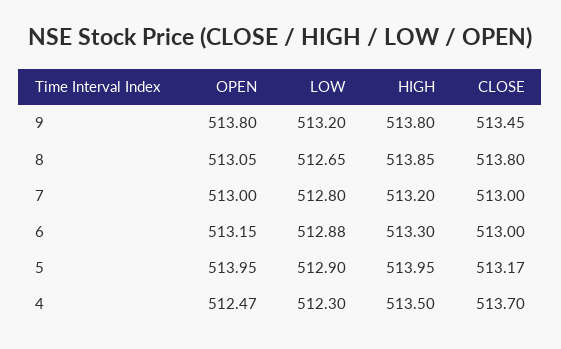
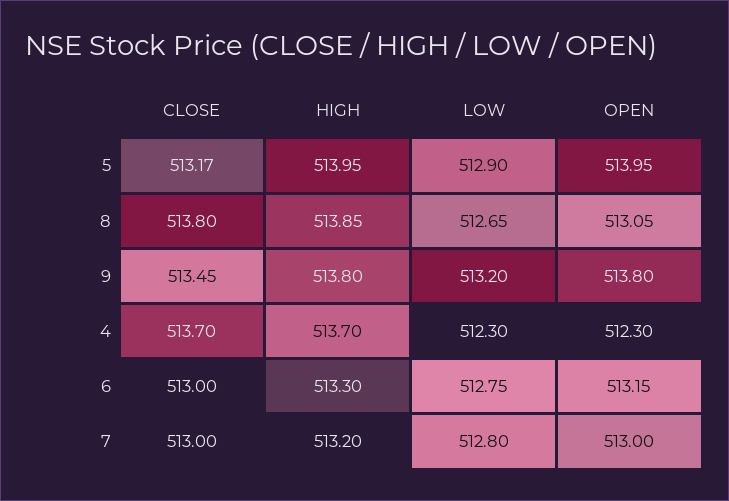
LOW, 6: 512.88 -> 512.75
OPEN, 4: 512.47 -> 512.3
HIGH, 4: 513.5 -> 513.7

